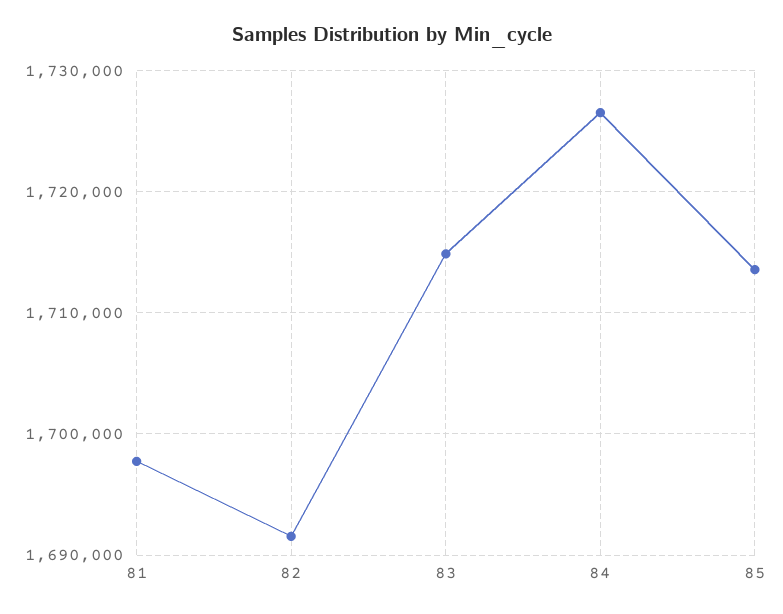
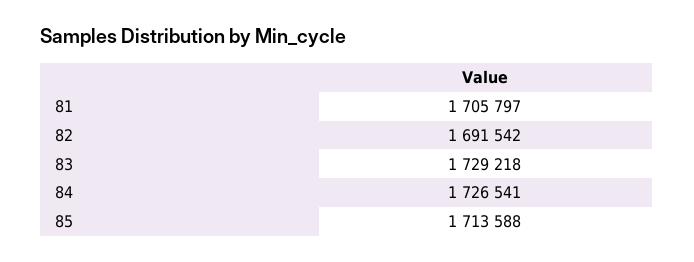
81: 1698000 -> 1705797
83: 1715000 -> 1729218

